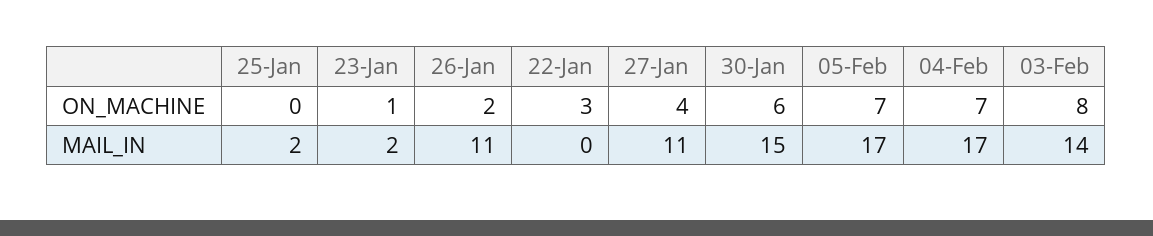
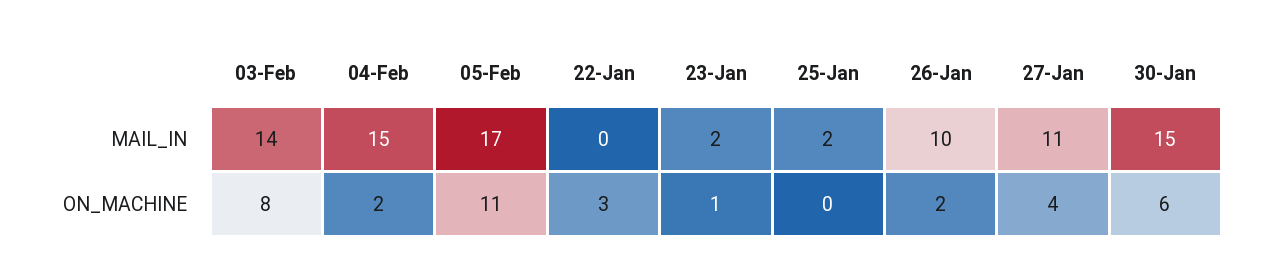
05-Feb, ON_MACHINE: 7 -> 11
04-Feb, ON_MACHINE: 7 -> 2
26-Jan, MAIL_IN: 11 -> 10
04-Feb, MAIL_IN: 17 -> 15

